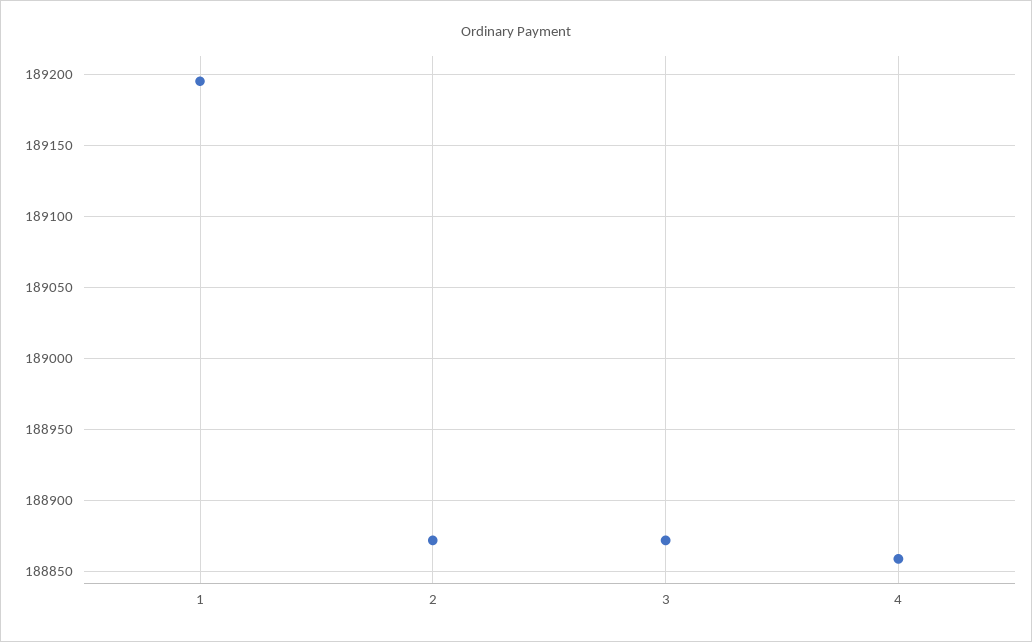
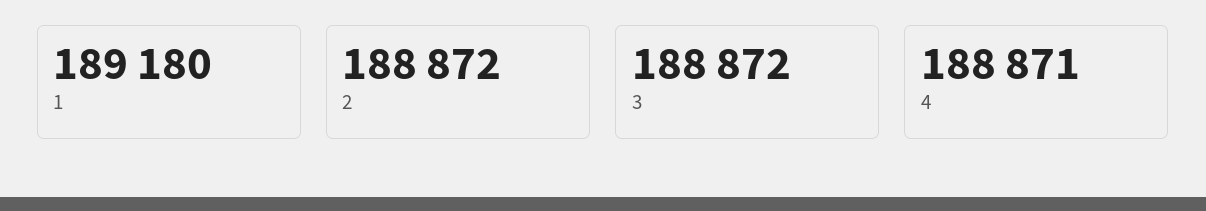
1: 189195 -> 189180
4: 188860 -> 188871

